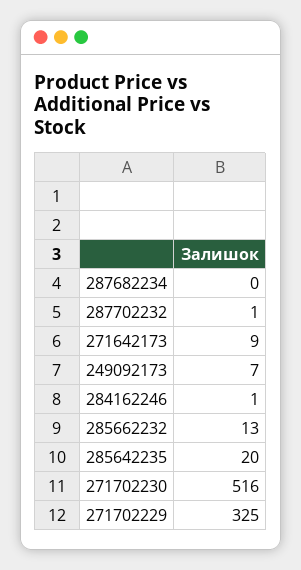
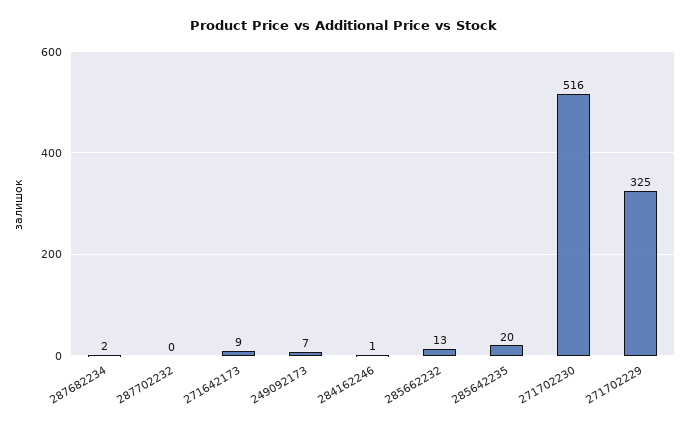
287682234: 0 -> 2
287702232: 1 -> 0

